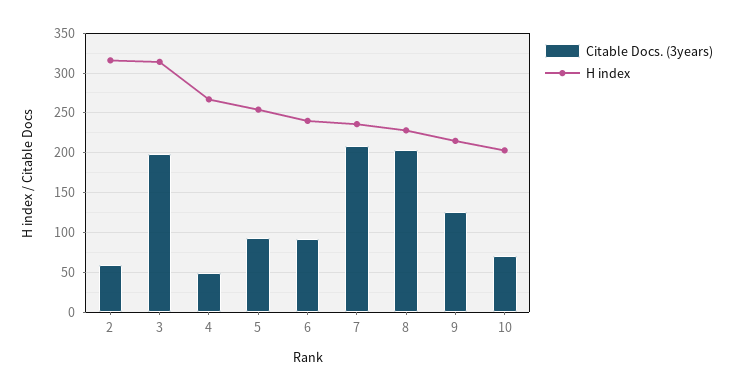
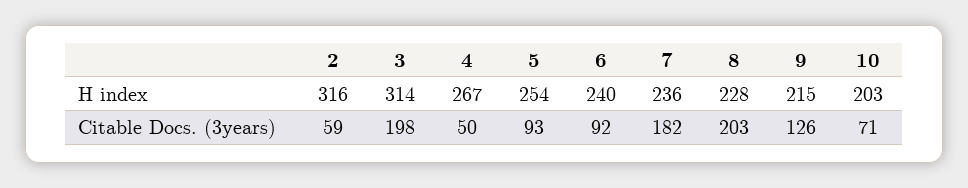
Citable Docs. (3years), 7: 210 -> 182

